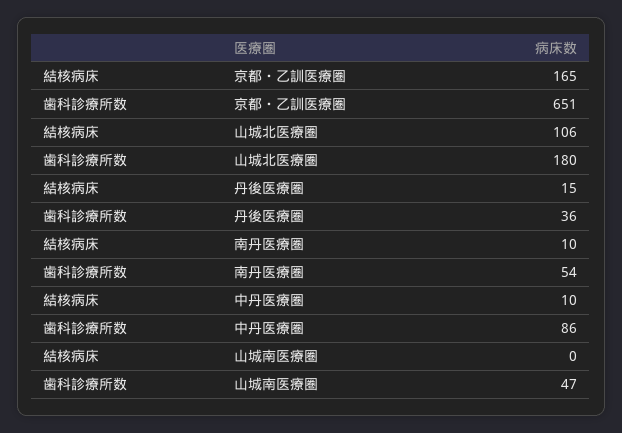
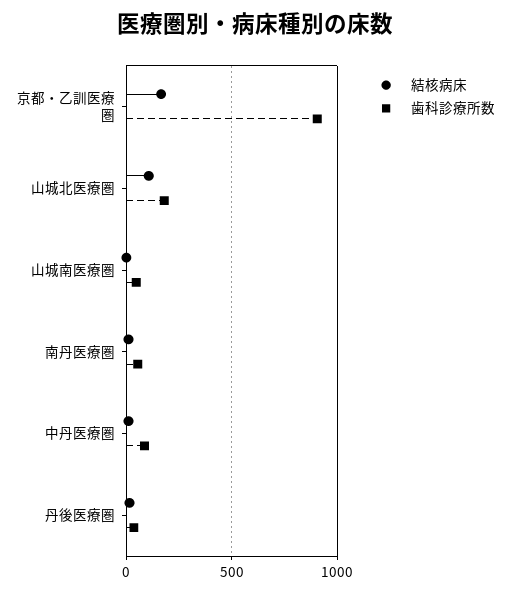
歯科診療所数, 京都・乙訓医療圏: 651 -> 900

